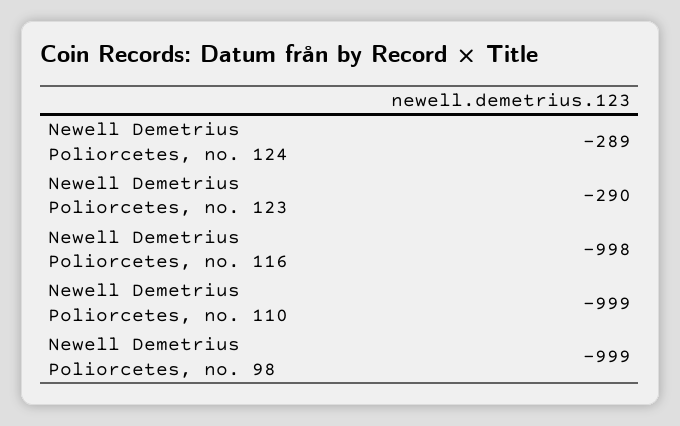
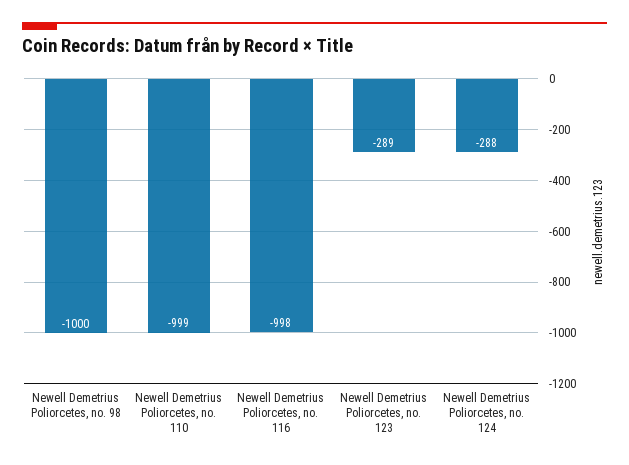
Newell Demetrius Poliorcetes, no. 124: -289 -> -288
Newell Demetrius Poliorcetes, no. 123: -290 -> -289
Newell Demetrius Poliorcetes, no. 98: -999 -> -1000

